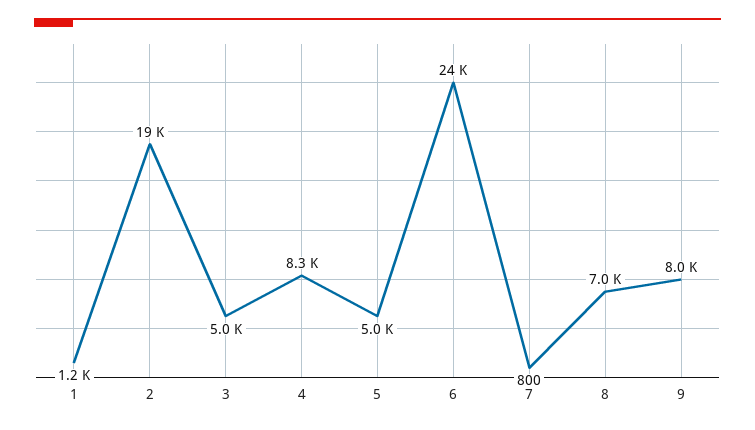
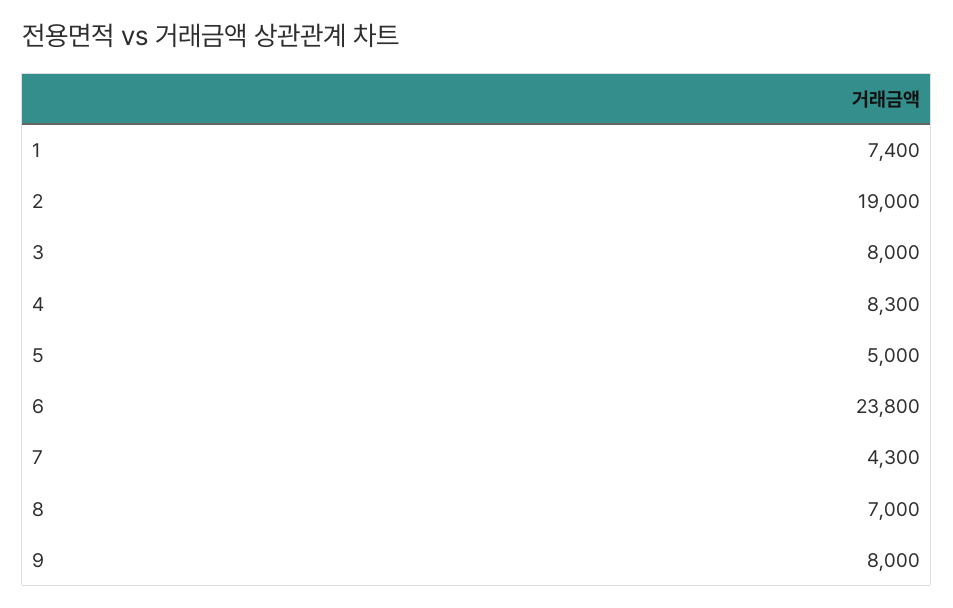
1: 1200 -> 7400
3: 5000 -> 8000
7: 800 -> 4300

